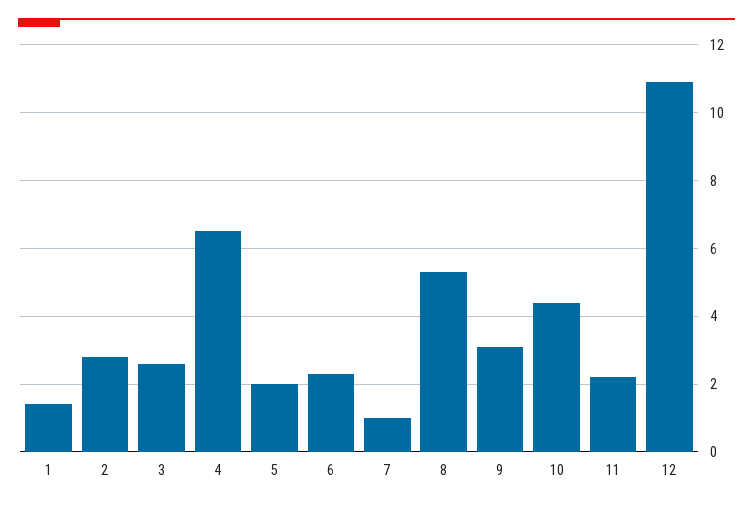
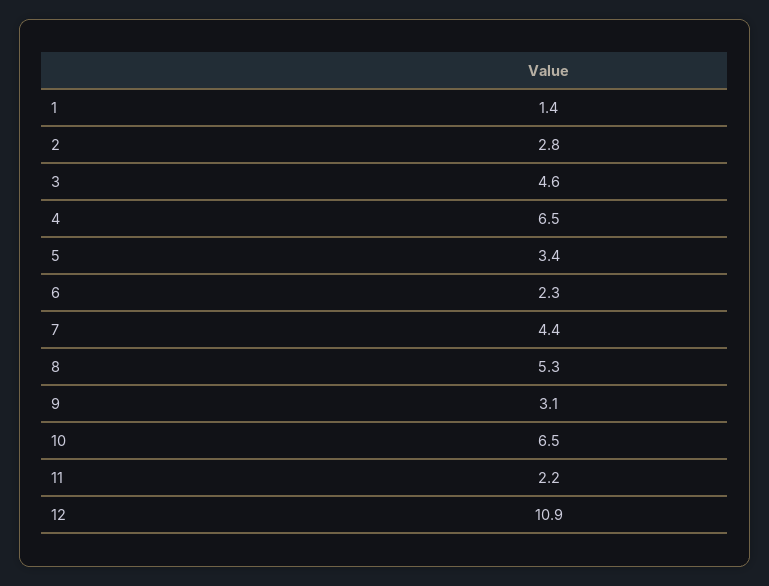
3: 2.5 -> 4.6
5: 2 -> 3.4
7: 1 -> 4.4
10: 4.5 -> 6.5

